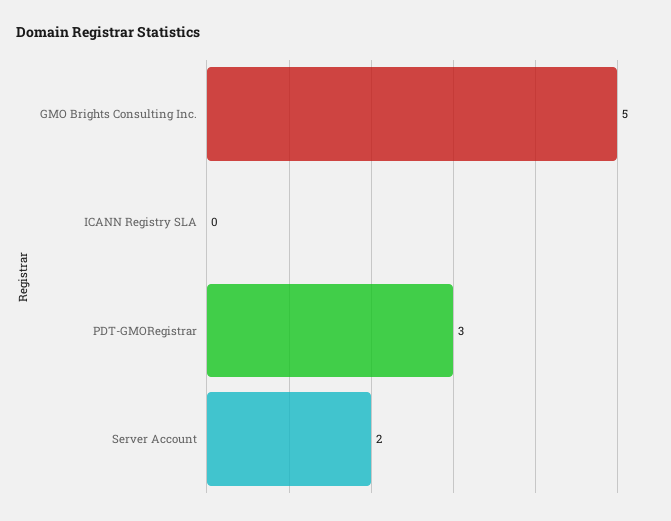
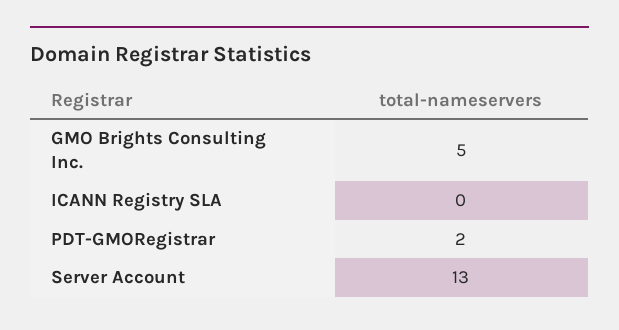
PDT-GMORegistrar: 3 -> 2
Server Account: 2 -> 13

